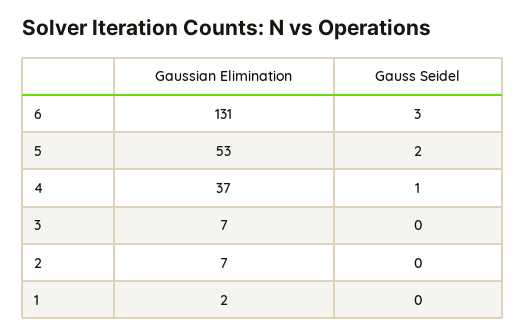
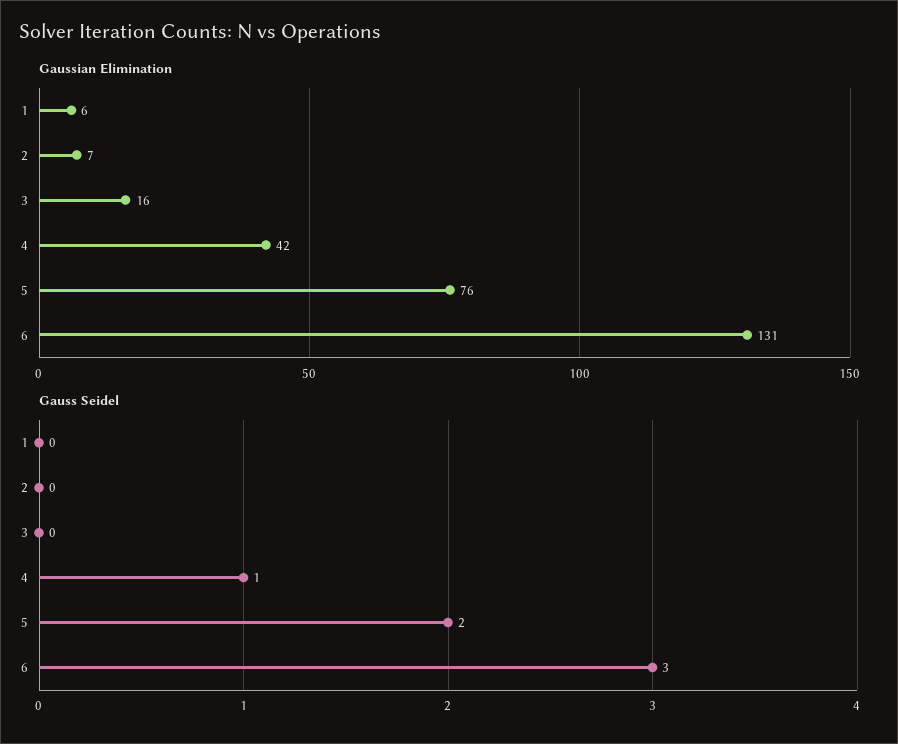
Gaussian Elimination, 5: 53 -> 76
Gaussian Elimination, 4: 37 -> 42
Gaussian Elimination, 3: 7 -> 16
Gaussian Elimination, 1: 2 -> 6

